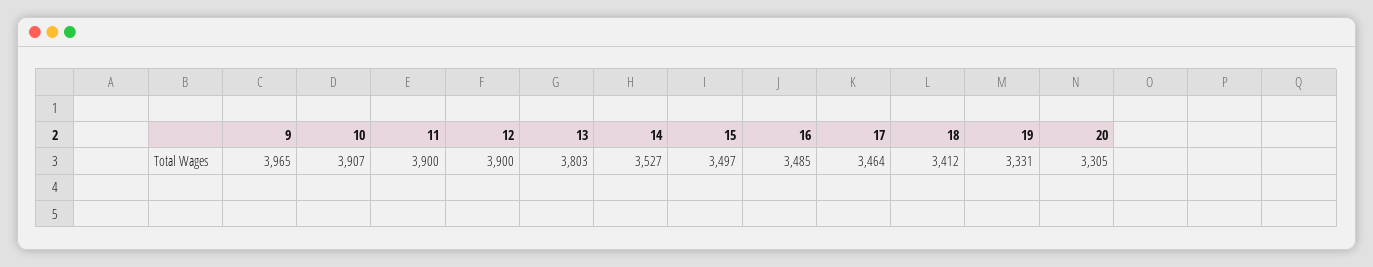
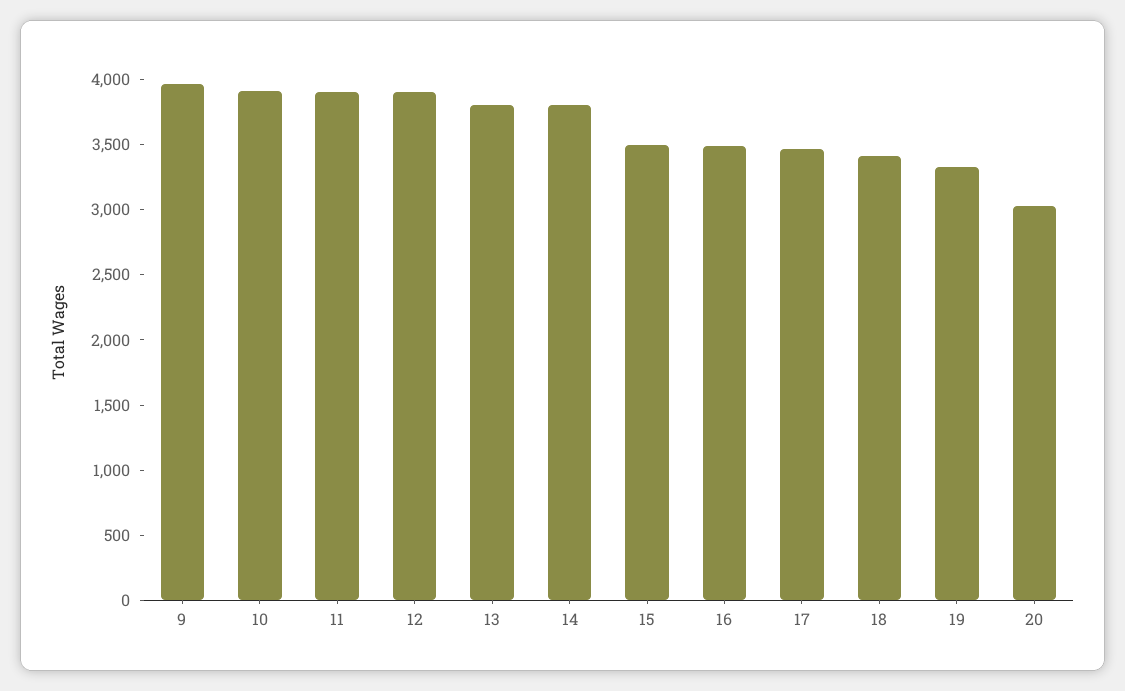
14: 3527 -> 3800
20: 3305 -> 3000

